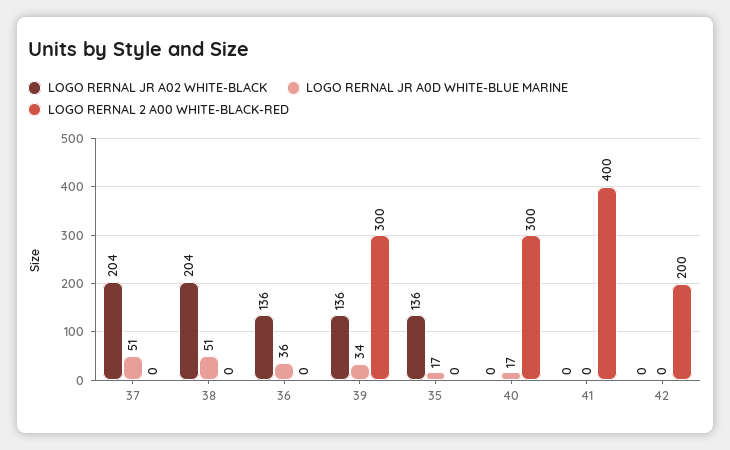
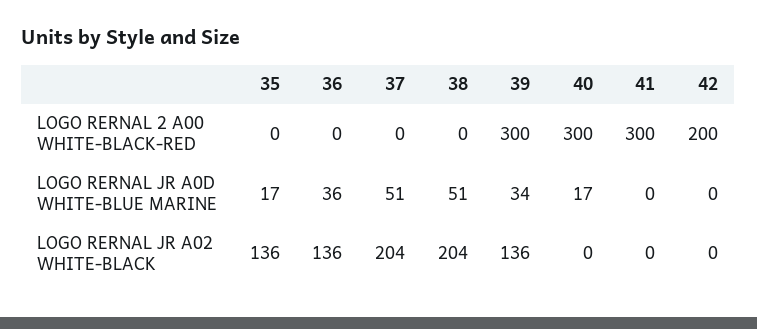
LOGO RERNAL 2 A00 WHITE-BLACK-RED, 41: 400 -> 300

